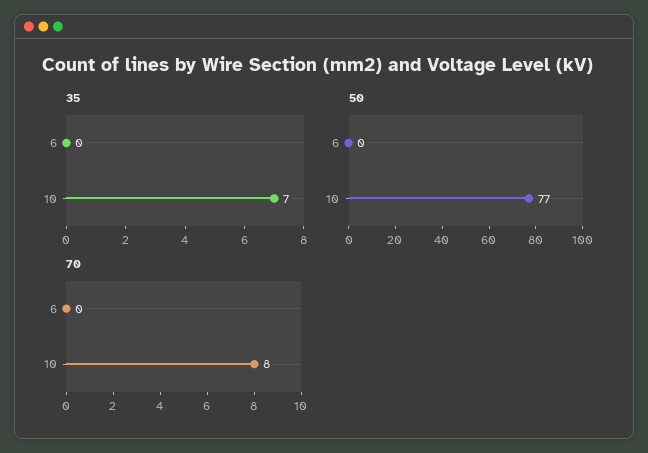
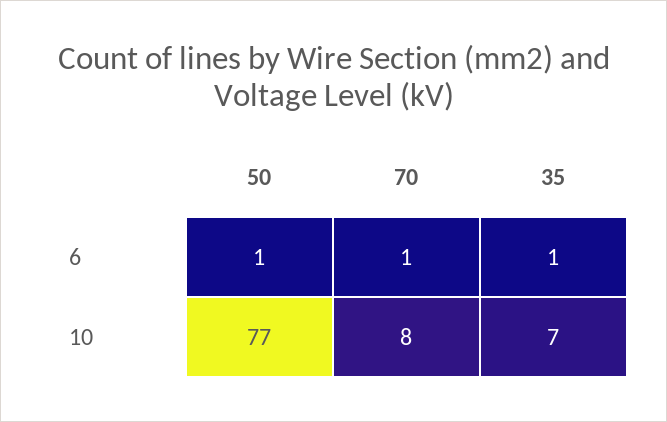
35, 6: 0 -> 1
50, 6: 0 -> 1
70, 6: 0 -> 1

